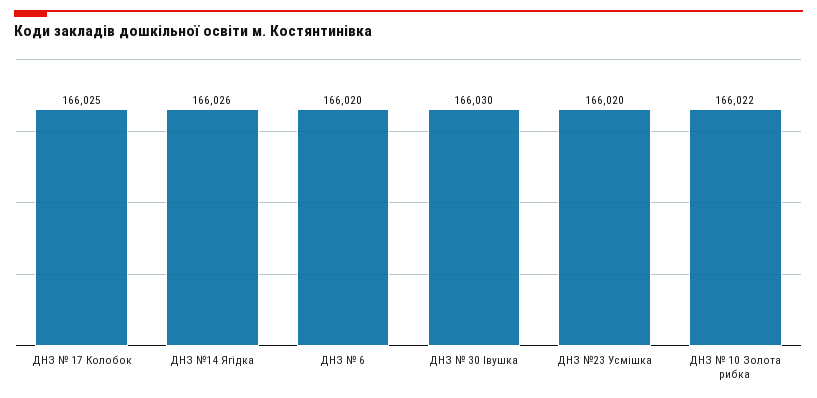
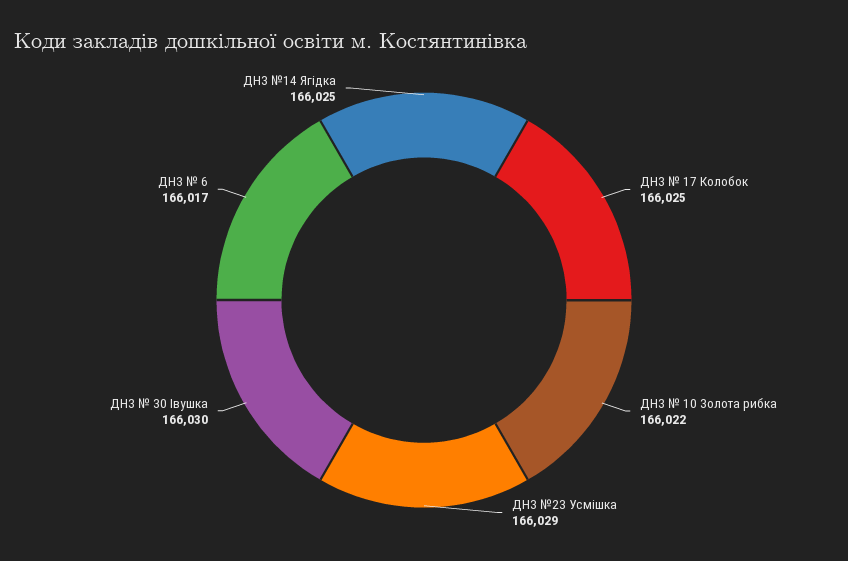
ДНЗ №14 Ягідка: 166026 -> 166025
ДНЗ № 6: 166020 -> 166017
ДНЗ №23 Усмішка: 166020 -> 166029

